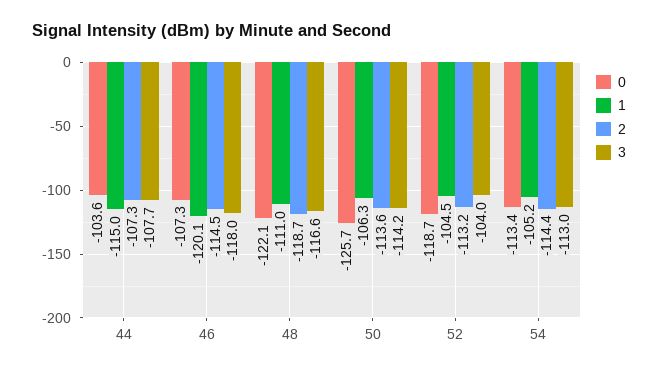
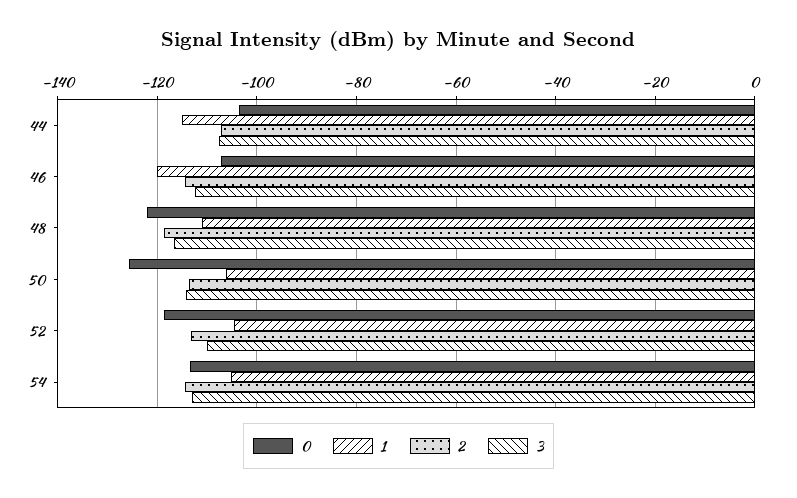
3, 46: -118 -> -112
3, 52: -104 -> -110

